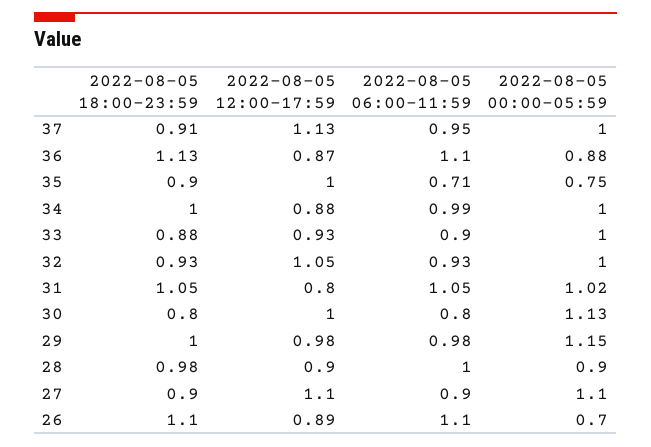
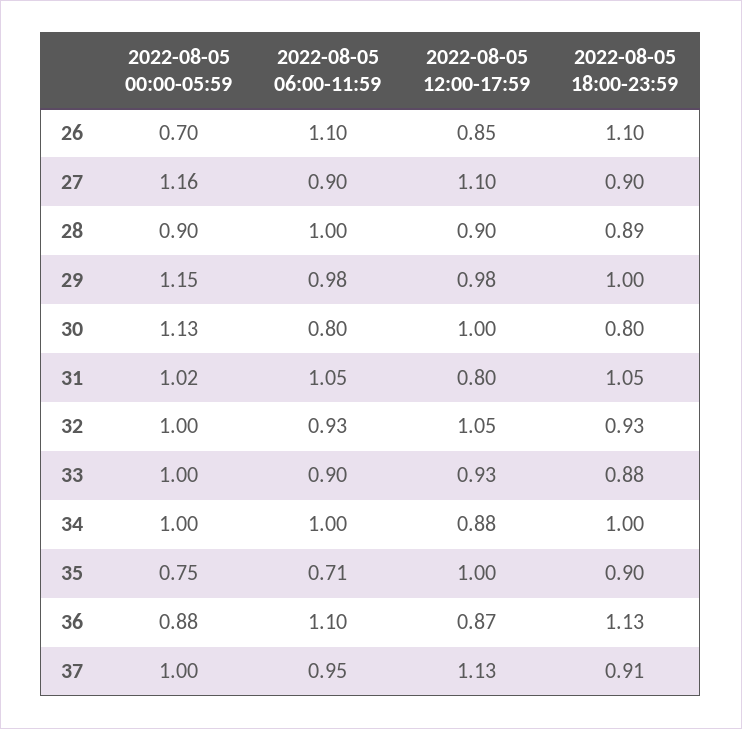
2022-08-05 06:00-11:59, 34: 0.99 -> 1
2022-08-05 18:00-23:59, 28: 0.98 -> 0.89
2022-08-05 00:00-05:59, 27: 1.1 -> 1.16
2022-08-05 12:00-17:59, 26: 0.89 -> 0.85

